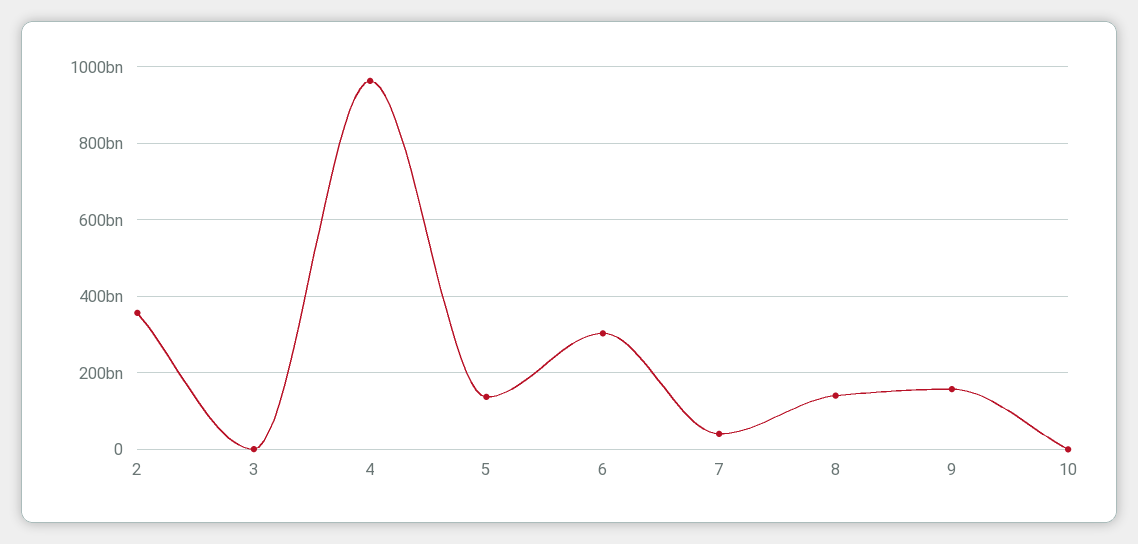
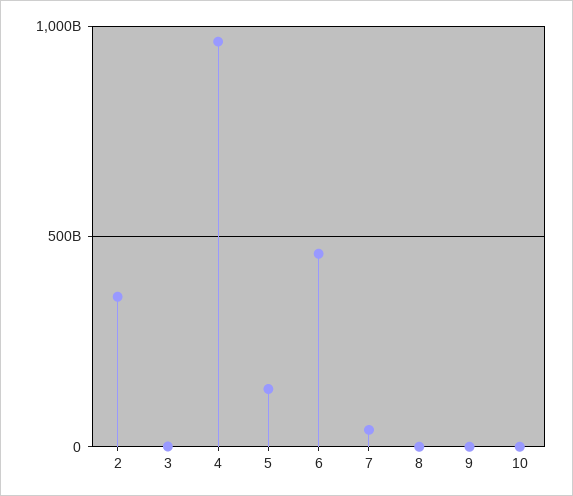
6: 300000000000 -> 450000000000
8: 140000000000 -> 0
9: 160000000000 -> 0

